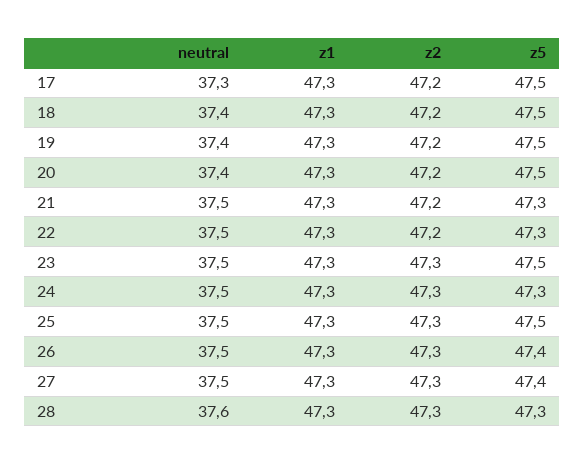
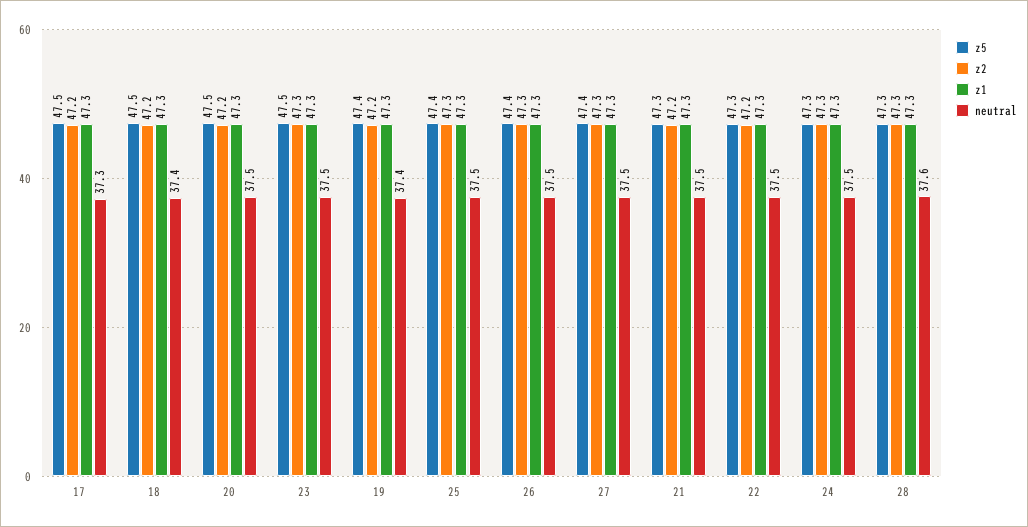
z5, 19: 47.5 -> 47.4
neutral, 20: 37.4 -> 37.5
z5, 25: 47.5 -> 47.4

